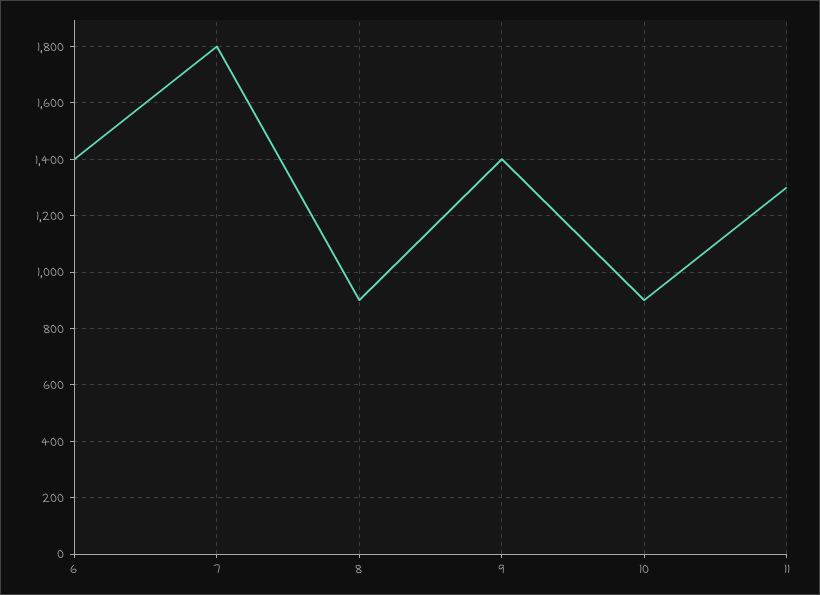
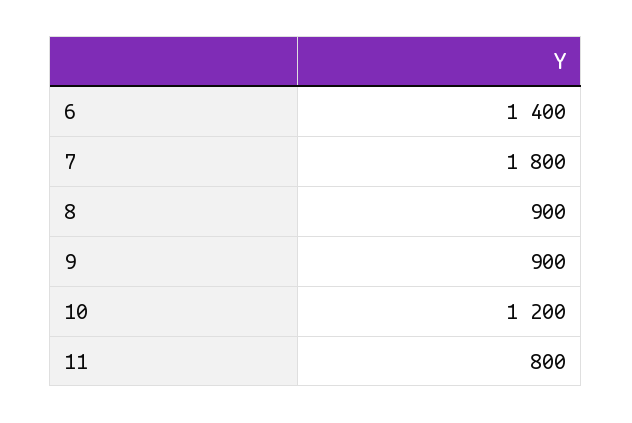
9: 1400 -> 900
10: 900 -> 1200
11: 1300 -> 800

